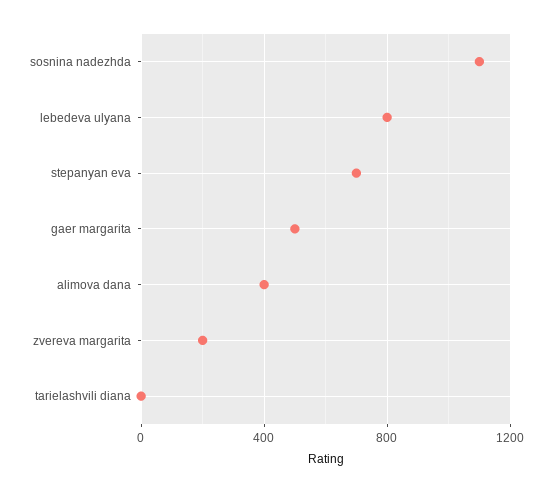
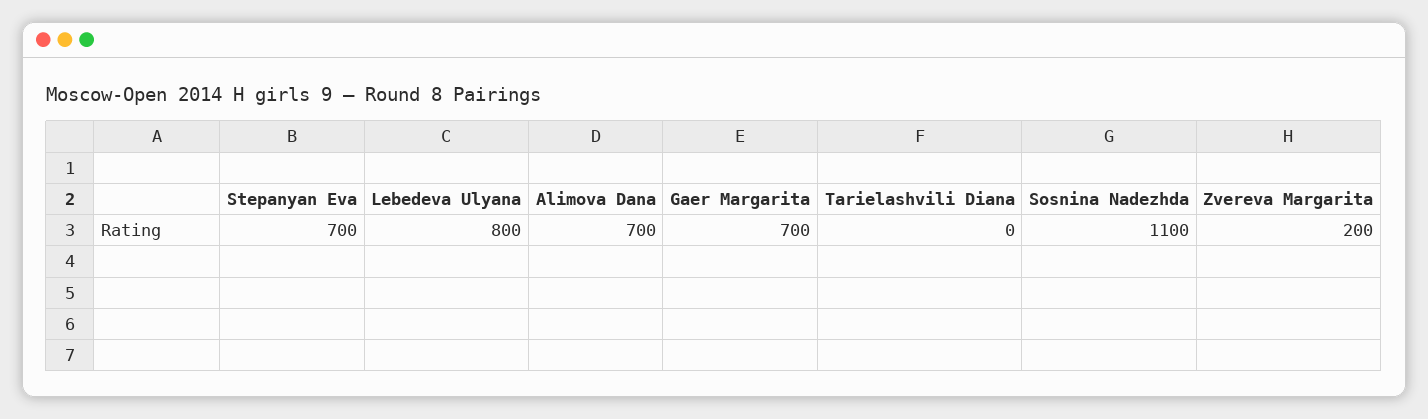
gaer margarita: 500 -> 700
alimova dana: 400 -> 700

